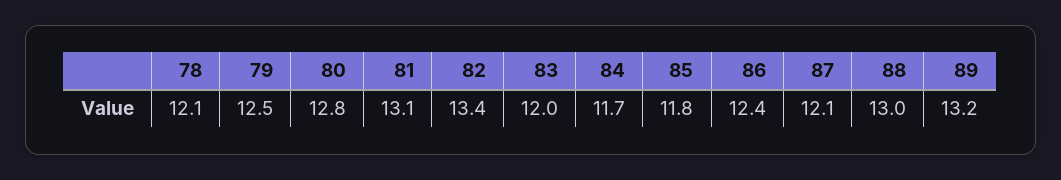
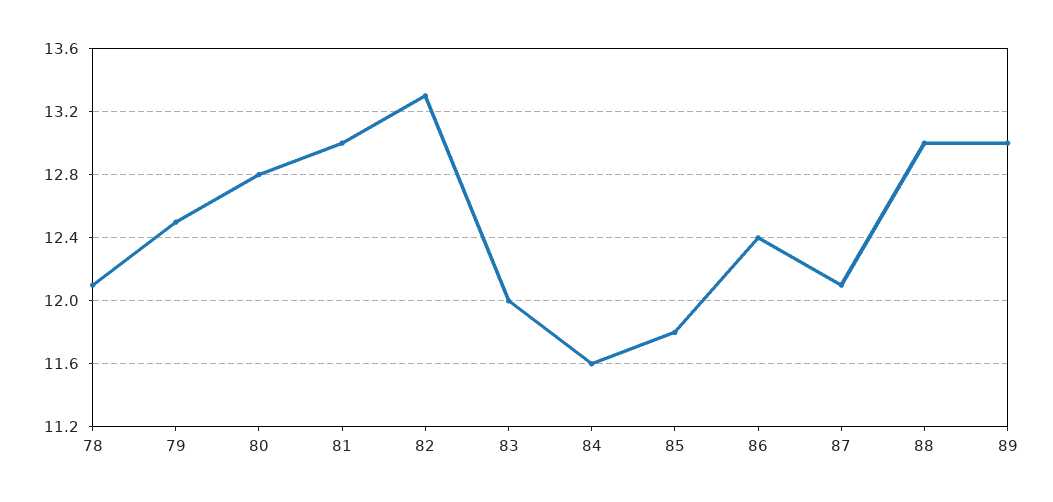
81: 13.1 -> 13
82: 13.4 -> 13.3
84: 11.7 -> 11.6
89: 13.2 -> 13

